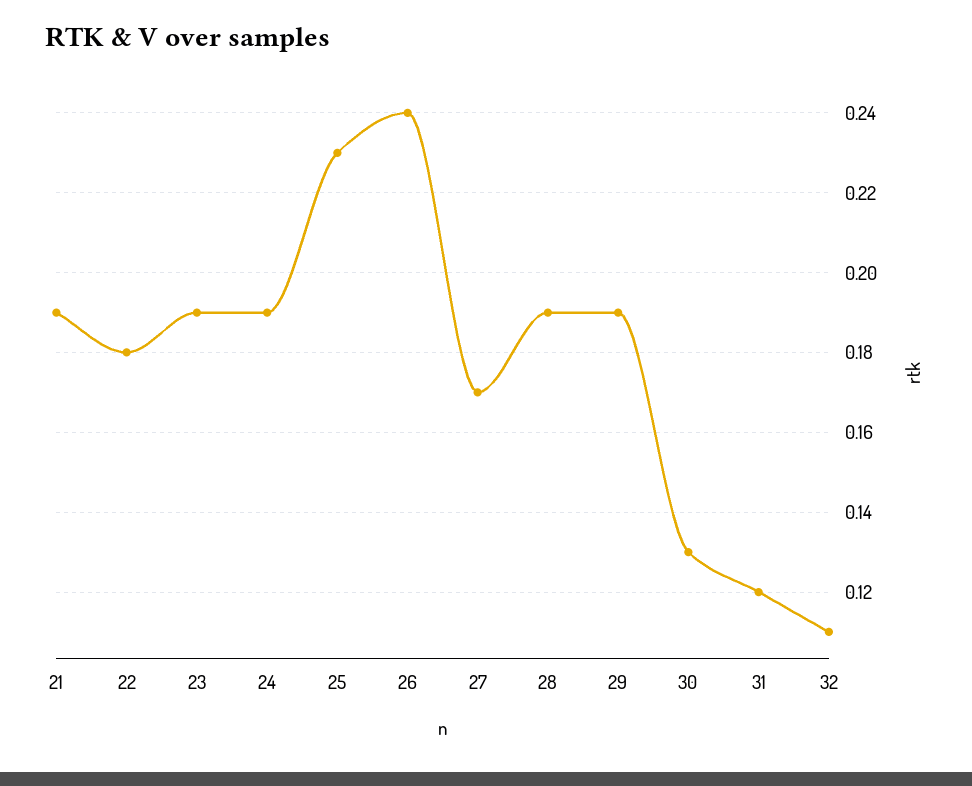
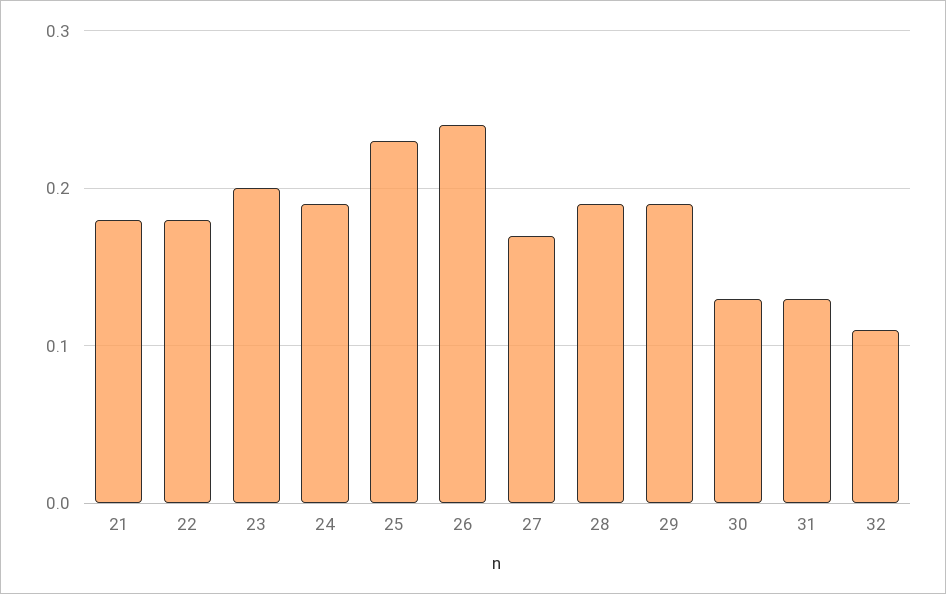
21: 0.19 -> 0.18
23: 0.19 -> 0.2
31: 0.12 -> 0.13

